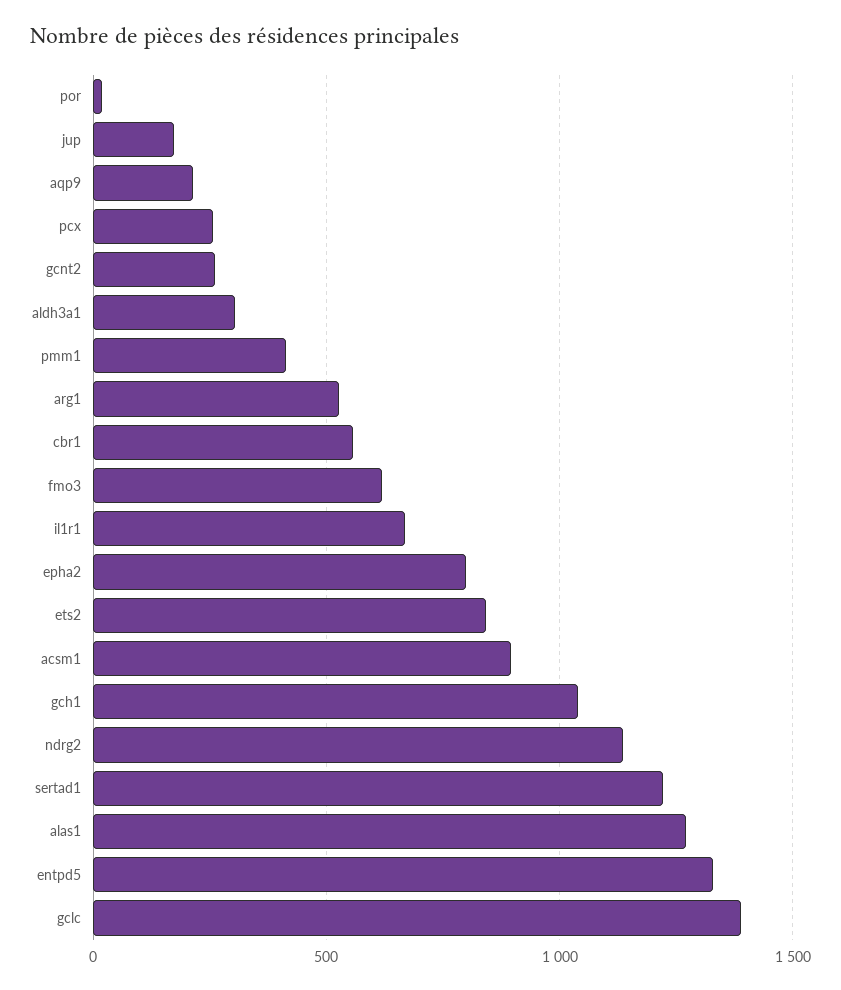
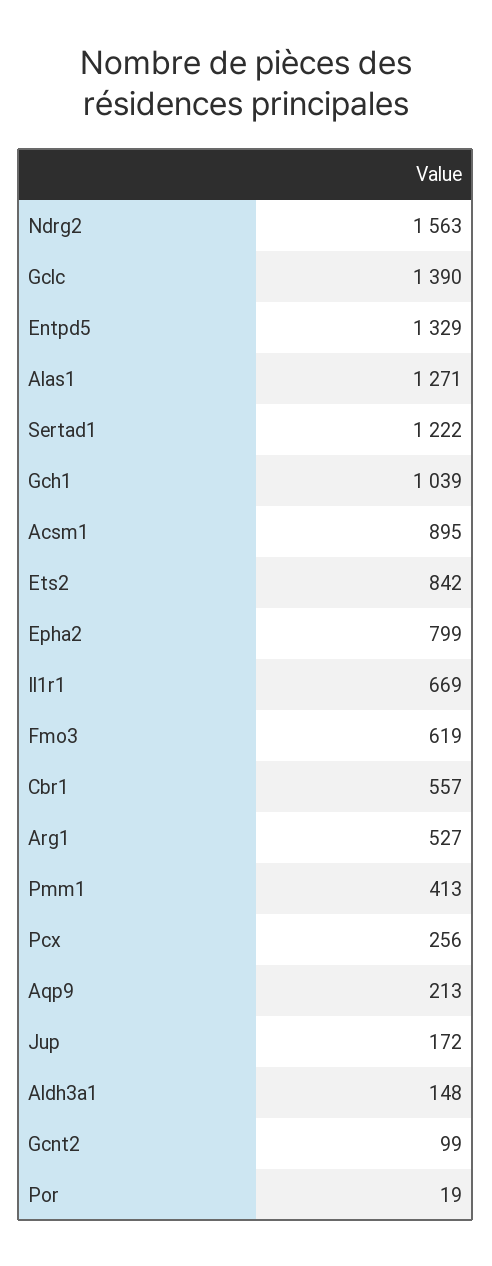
gcnt2: 250 -> 99
aldh3a1: 300 -> 148
ndrg2: 1150 -> 1563

